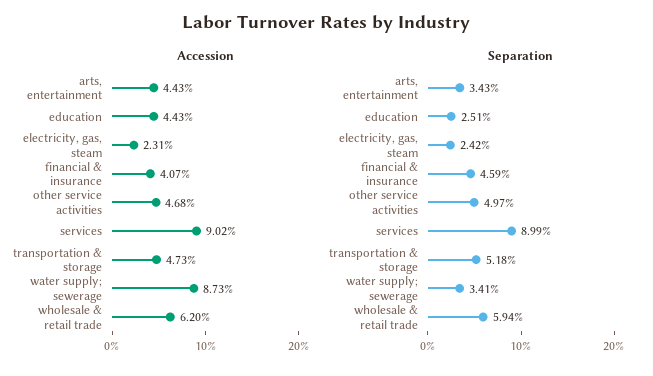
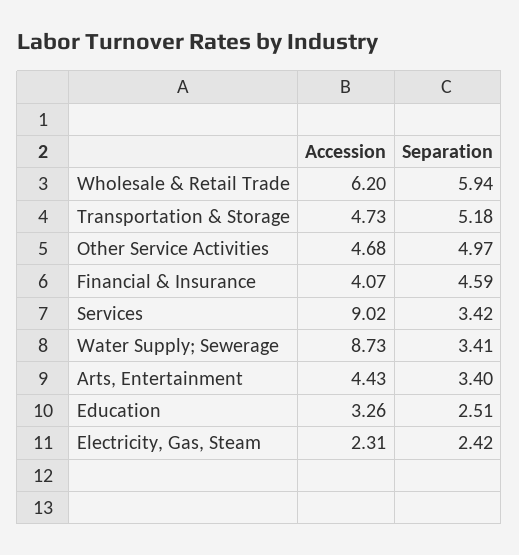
Accession, education: 4.43 -> 3.26
Separation, arts, entertainment: 3.43 -> 3.4
Separation, services: 8.99 -> 3.42

